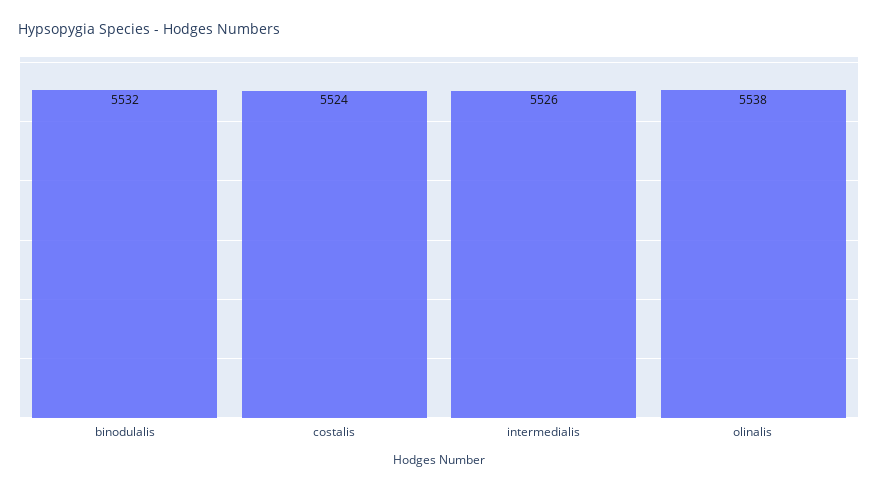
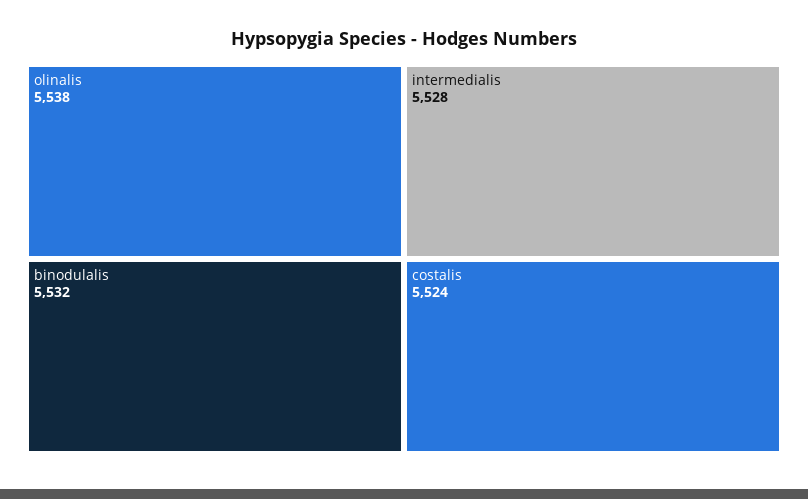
intermedialis: 5526 -> 5528

